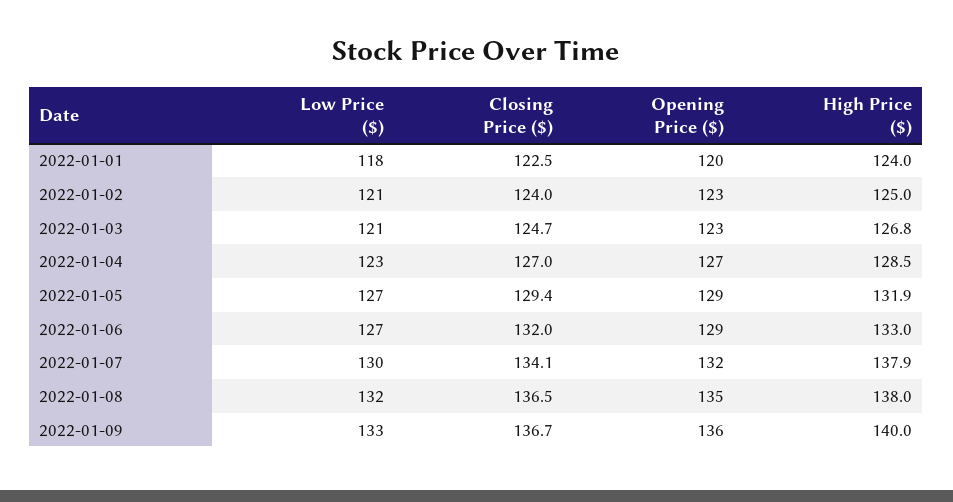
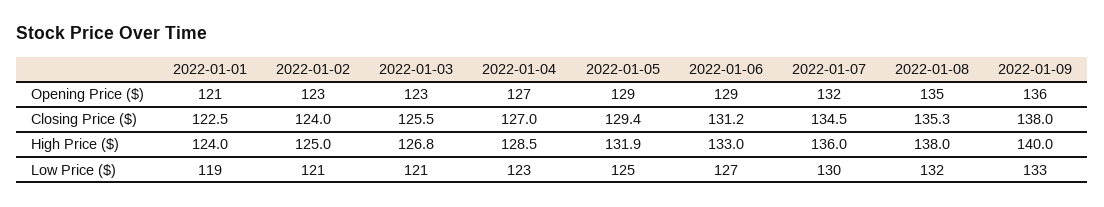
Low Price ($), 2022-01-01: 118 -> 119
Opening Price ($), 2022-01-01: 120 -> 121
Closing Price ($), 2022-01-03: 124.7 -> 125.5
Low Price ($), 2022-01-05: 127 -> 125
Closing Price ($), 2022-01-06: 132 -> 131.2
Closing Price ($), 2022-01-07: 134.1 -> 134.5
High Price ($), 2022-01-07: 137.9 -> 136
Closing Price ($), 2022-01-08: 136.5 -> 135.3
Closing Price ($), 2022-01-09: 136.7 -> 138

